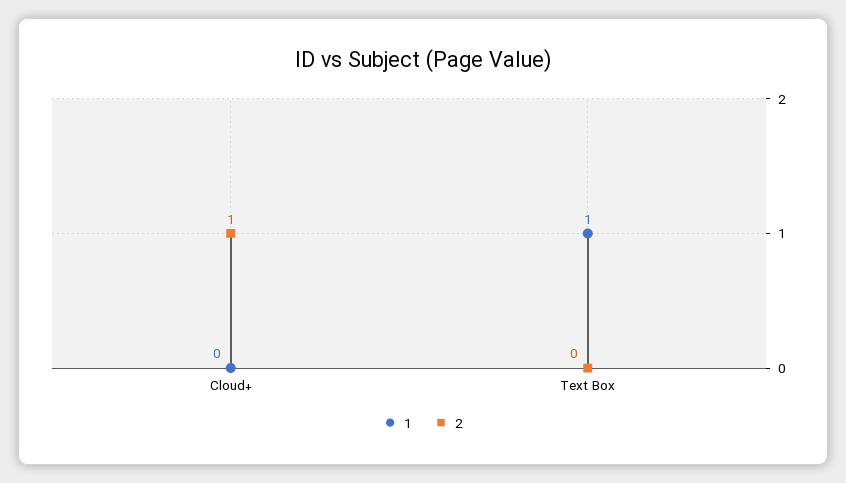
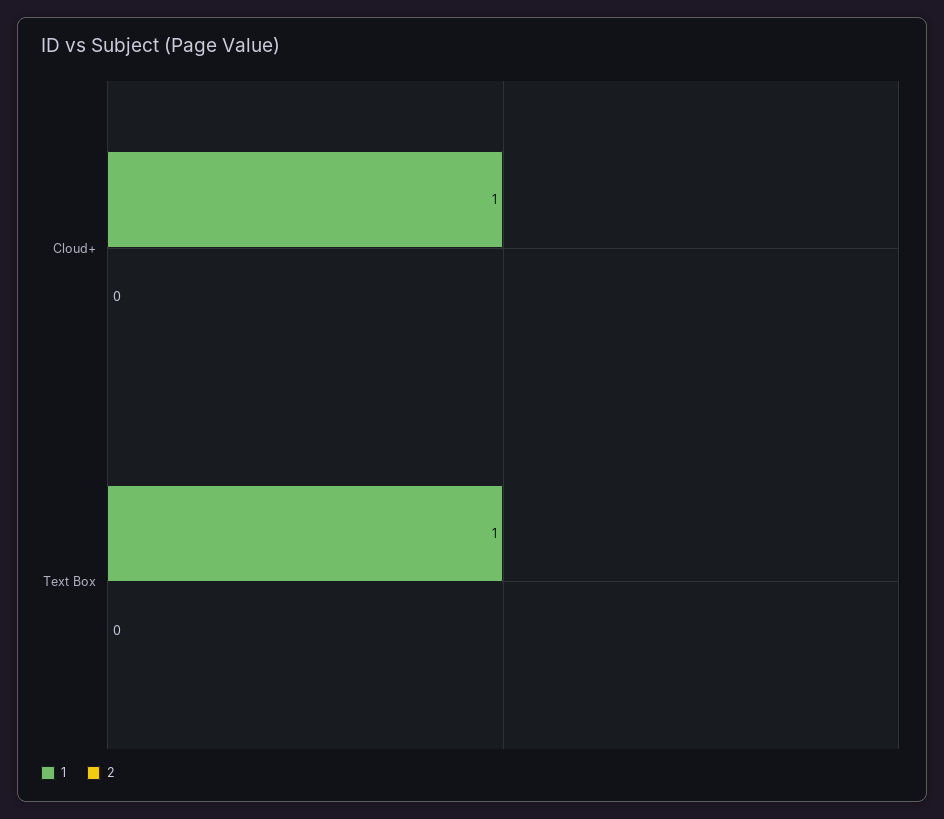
1, Cloud+: 0 -> 1
2, Cloud+: 1 -> 0

